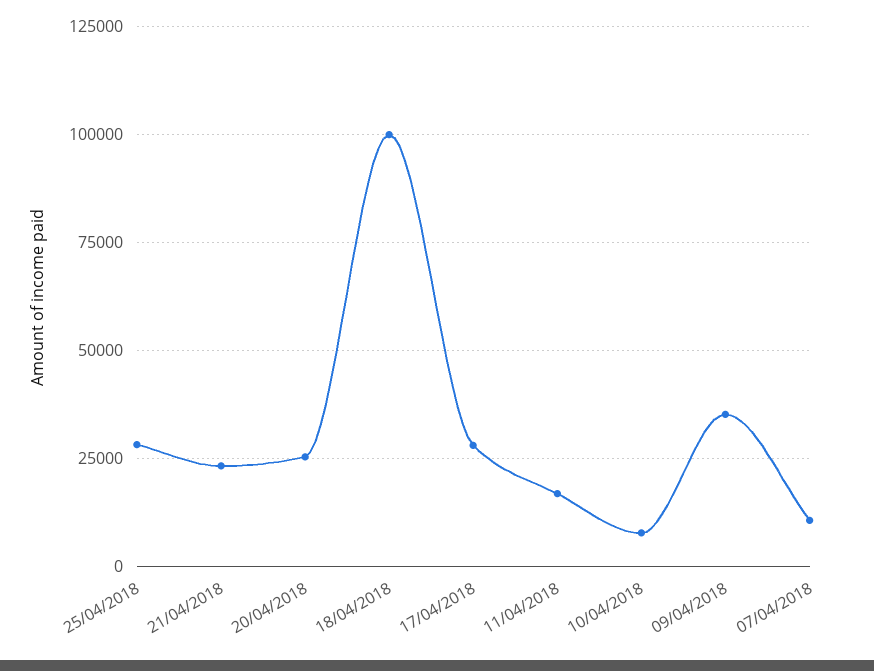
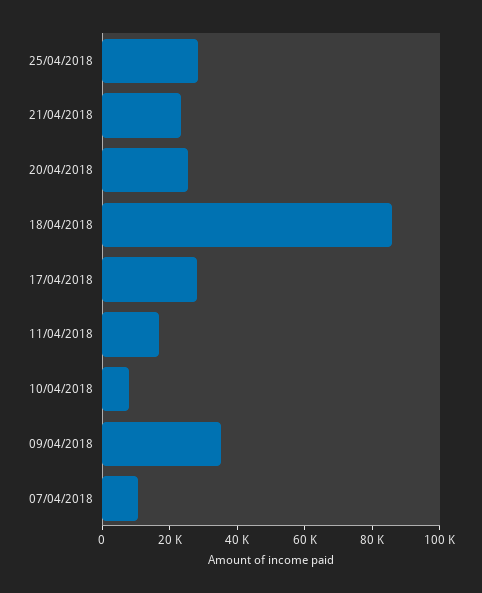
18/04/2018: 100000 -> 85000

